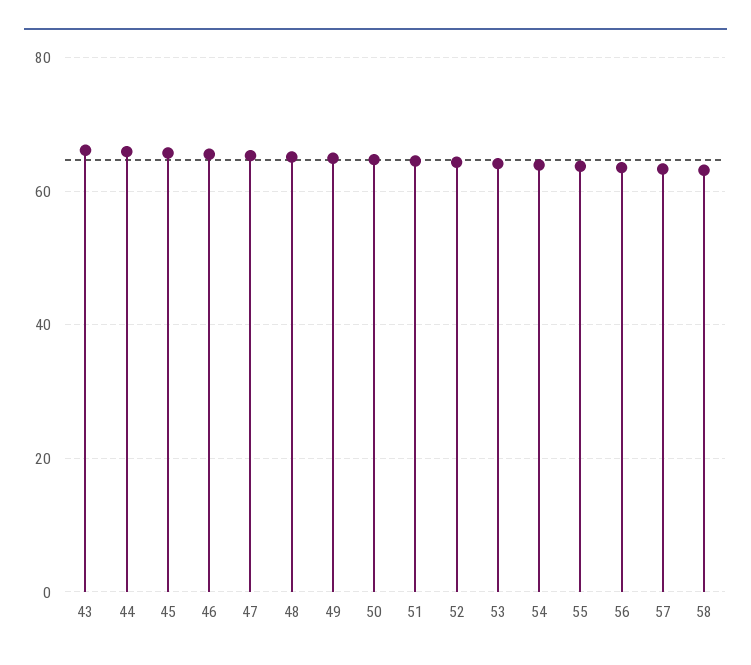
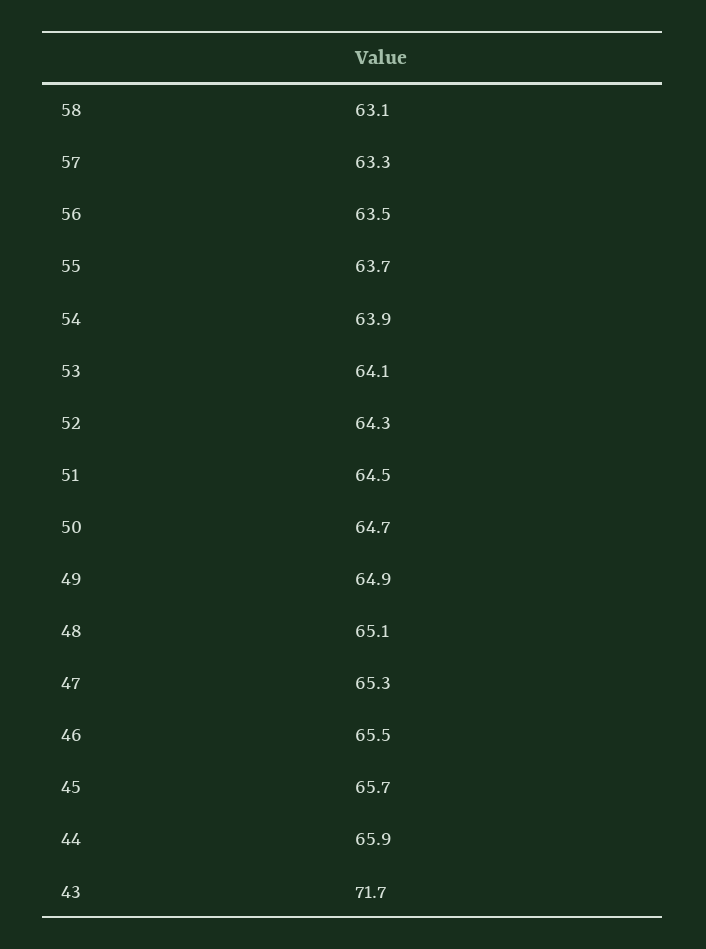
43: 66 -> 71.7

